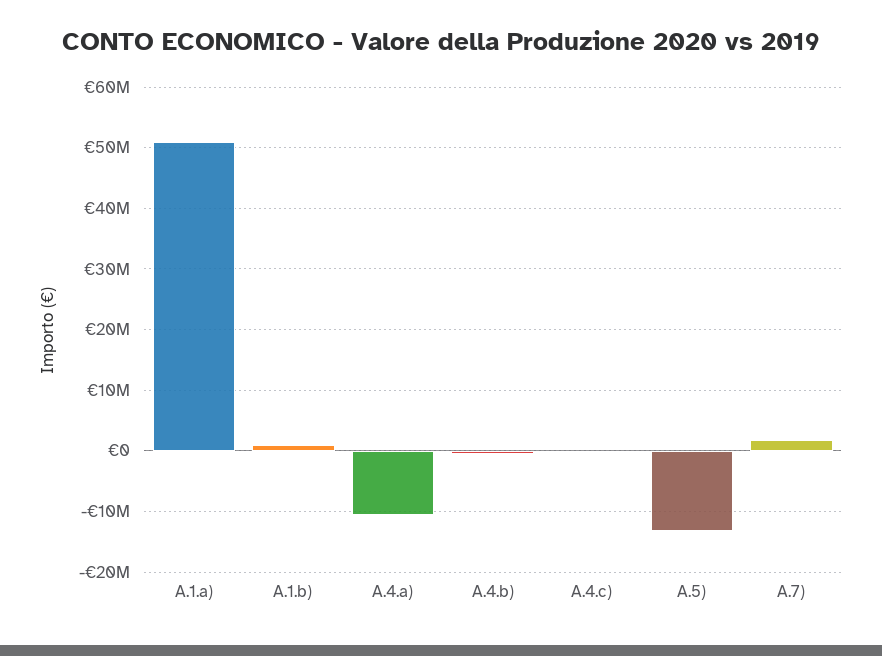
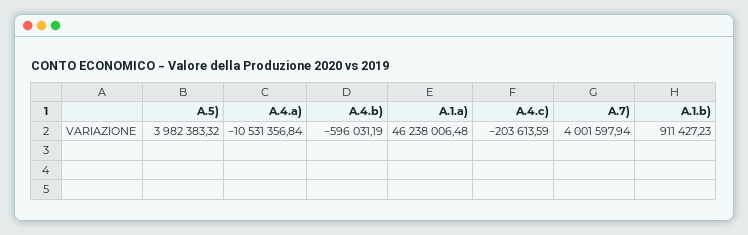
A.1.a): 51000000 -> 46238006.48
A.5): -13000000 -> 3982383.32
A.7): 2000000 -> 4001597.94

